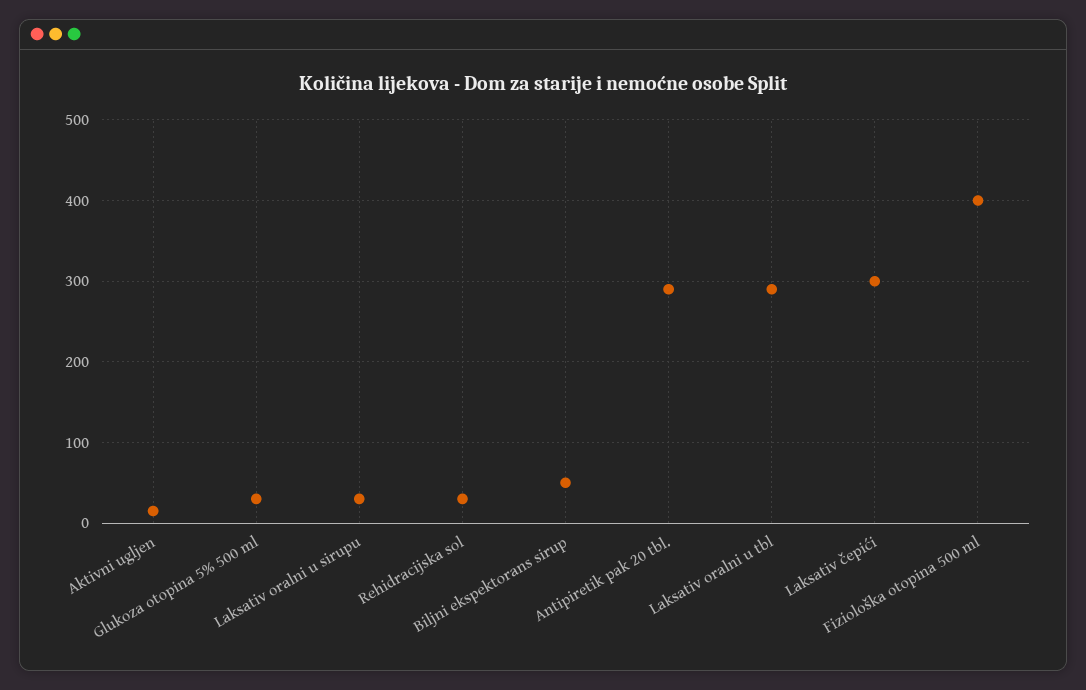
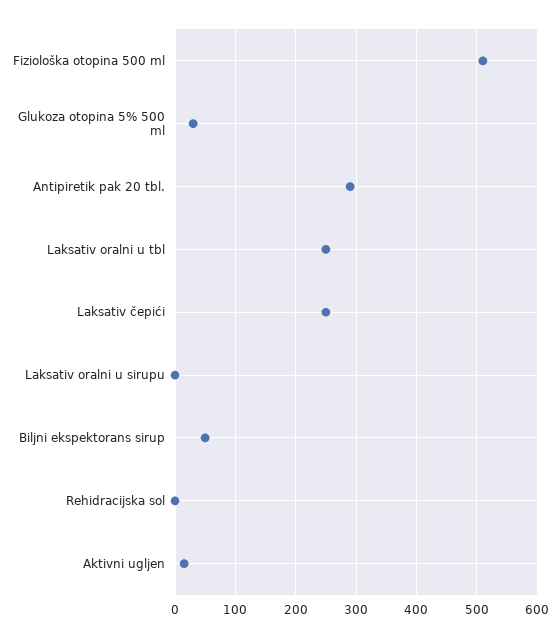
Laksativ oralni u sirupu: 30 -> 0
Rehidracijska sol: 30 -> 0
Laksativ oralni u tbl: 290 -> 250
Laksativ čepići: 300 -> 250
Fiziološka otopina 500 ml: 400 -> 510

